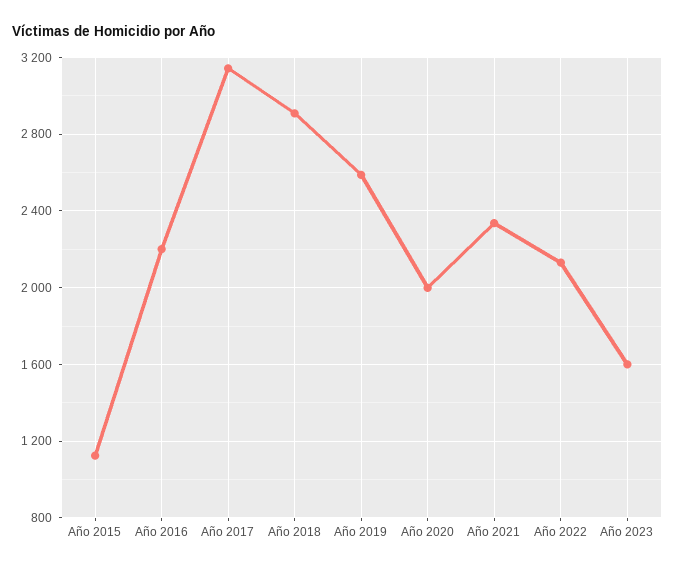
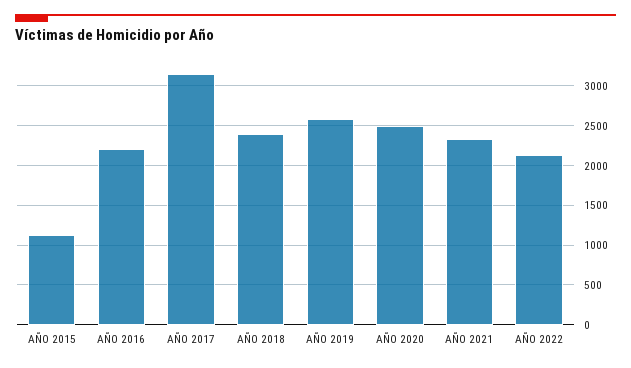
Año 2018: 2900 -> 2400
Año 2020: 2000 -> 2500
Año 2023: 1600 -> none

